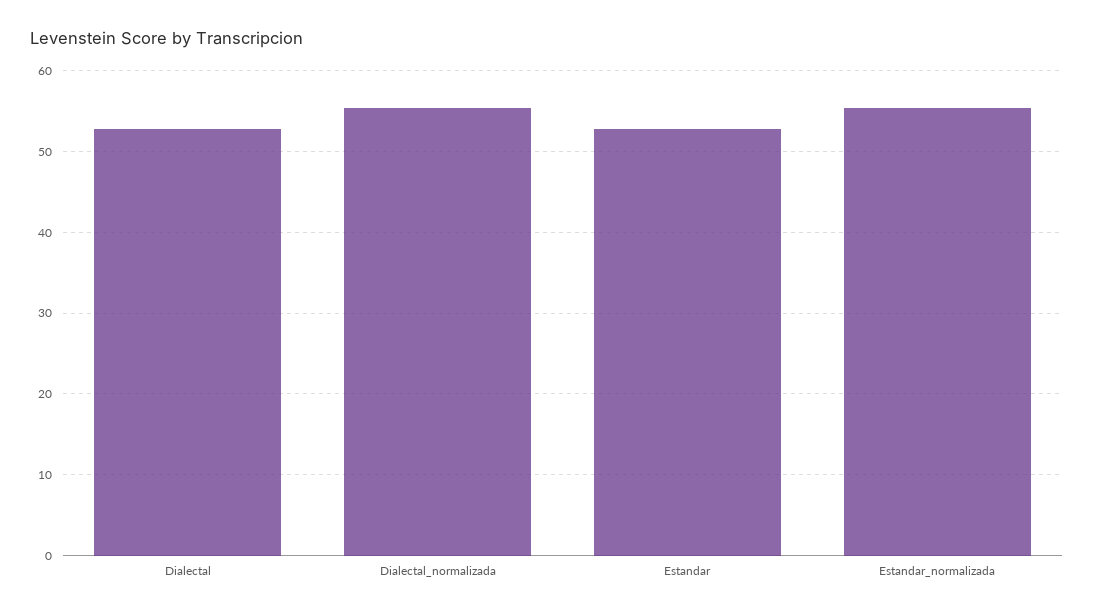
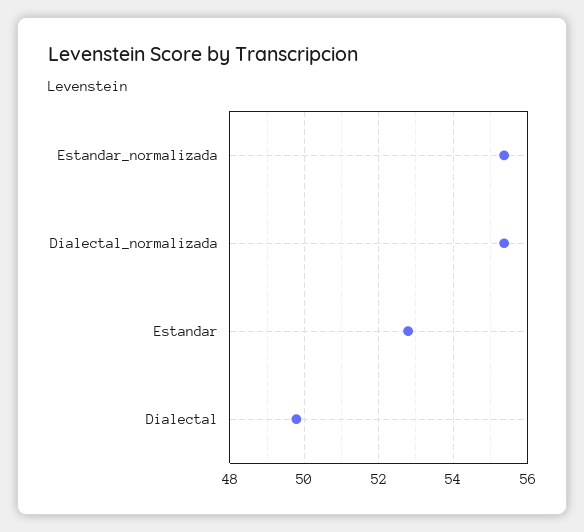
Dialectal: 53 -> 49.8

